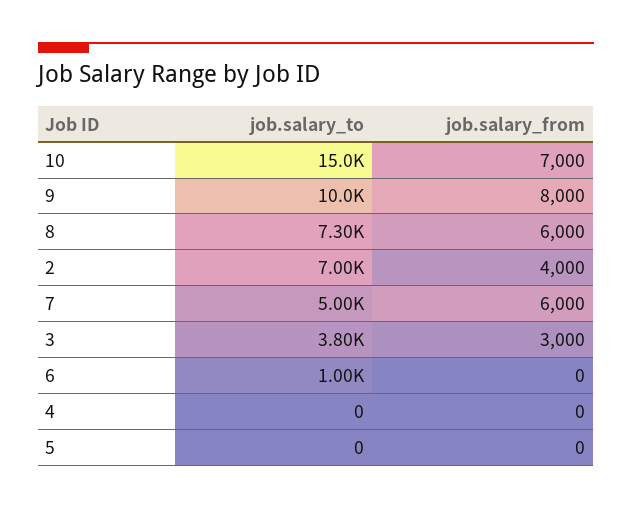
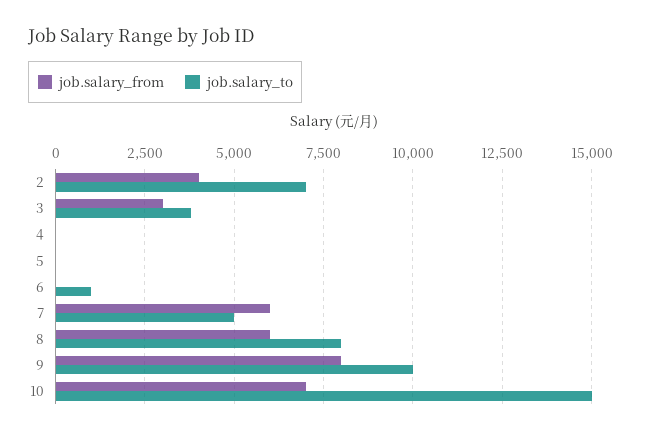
job.salary_to, 8: 7300 -> 8000

